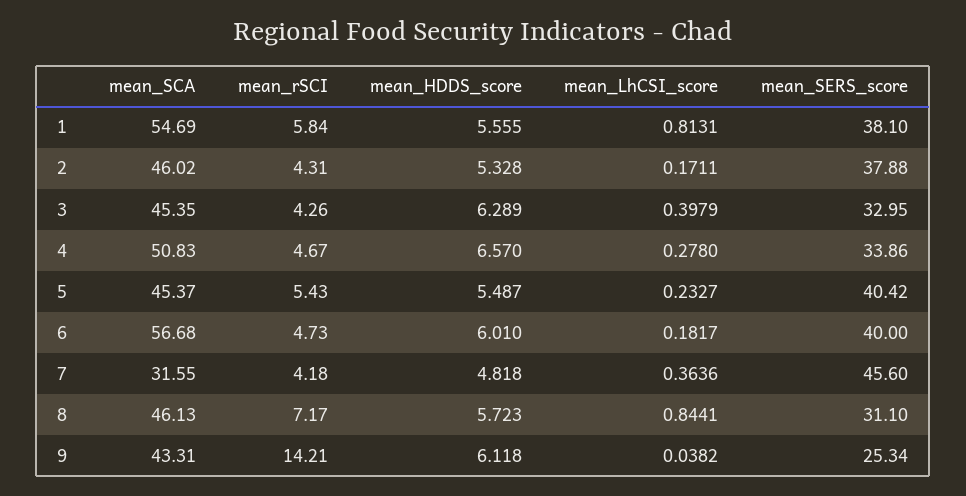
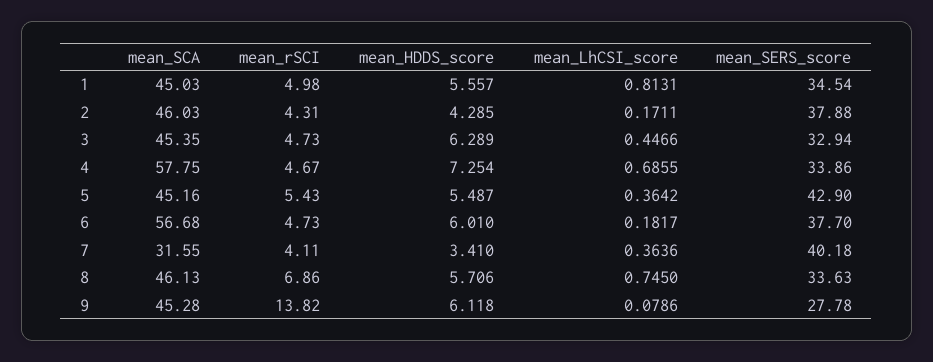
mean_SCA, 1: 54.69 -> 45.03
mean_rSCI, 1: 5.84 -> 4.98
mean_HDDS_score, 1: 5.555 -> 5.557
mean_SERS_score, 1: 38.1 -> 34.54
mean_SCA, 2: 46.02 -> 46.03
mean_HDDS_score, 2: 5.328 -> 4.285
mean_rSCI, 3: 4.26 -> 4.73
mean_LhCSI_score, 3: 0.3979 -> 0.4466
mean_SERS_score, 3: 32.95 -> 32.94
mean_SCA, 4: 50.83 -> 57.75
mean_HDDS_score, 4: 6.57 -> 7.254
mean_LhCSI_score, 4: 0.278 -> 0.6855
mean_SCA, 5: 45.37 -> 45.16
mean_LhCSI_score, 5: 0.2327 -> 0.3642
mean_SERS_score, 5: 40.42 -> 42.9
mean_SERS_score, 6: 40 -> 37.7
mean_rSCI, 7: 4.18 -> 4.11
mean_HDDS_score, 7: 4.818 -> 3.41
mean_SERS_score, 7: 45.6 -> 40.18
mean_rSCI, 8: 7.17 -> 6.86
mean_HDDS_score, 8: 5.723 -> 5.706
mean_LhCSI_score, 8: 0.8441 -> 0.745
mean_SERS_score, 8: 31.1 -> 33.63
mean_SCA, 9: 43.31 -> 45.28
mean_rSCI, 9: 14.21 -> 13.82
mean_LhCSI_score, 9: 0.0382 -> 0.0786
mean_SERS_score, 9: 25.34 -> 27.78

